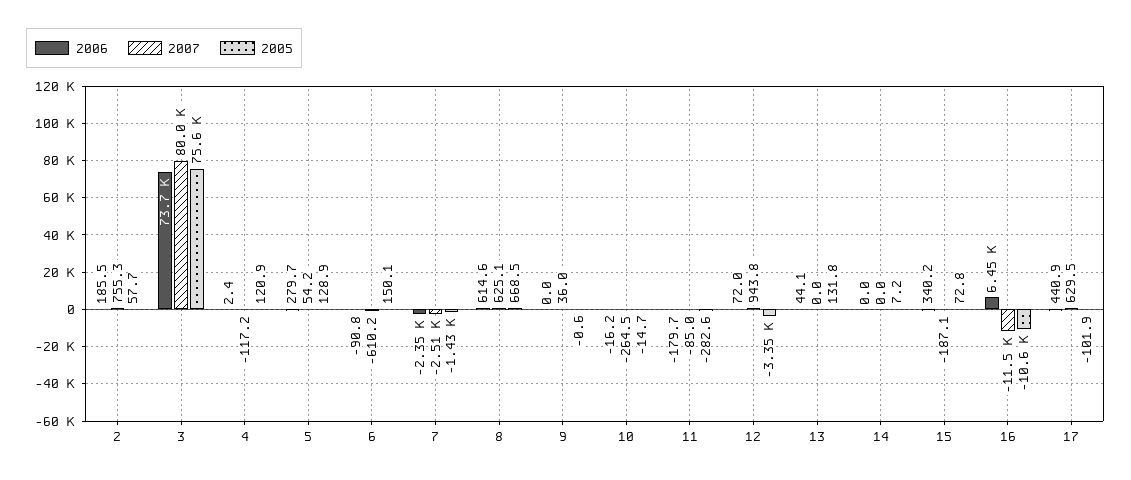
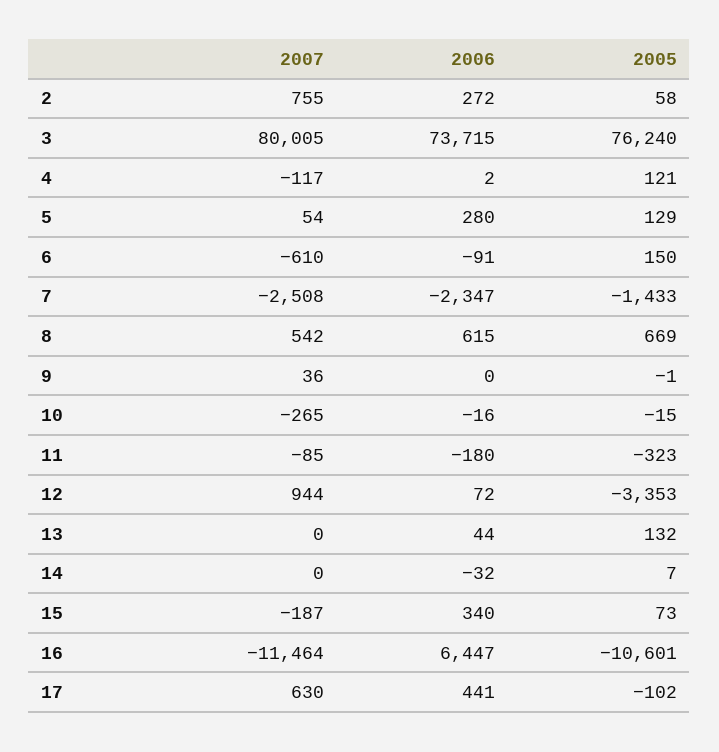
2006, 2: 185.5 -> 272
2005, 3: 75600 -> 76240
2007, 8: 625.1 -> 542
2005, 11: -282.6 -> -323
2006, 14: 0 -> -32

